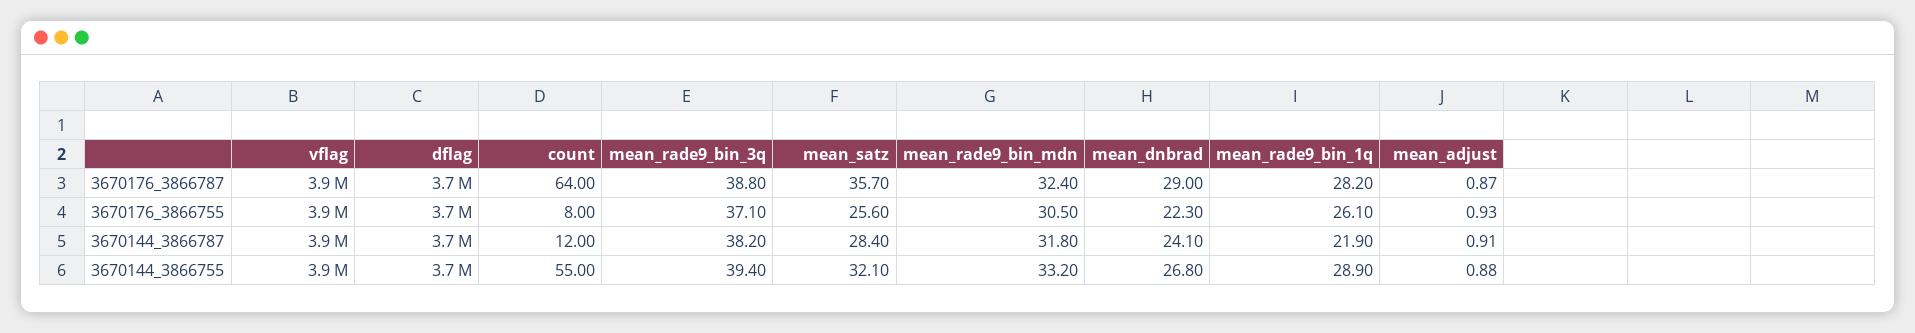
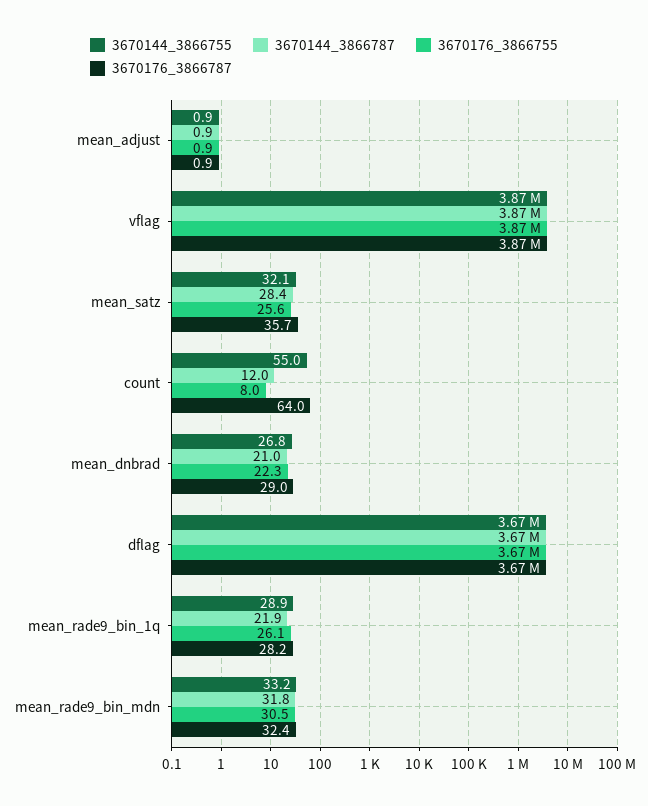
3670176_3866787, mean_rade9_bin_3q: 38.8 -> none
3670176_3866755, mean_rade9_bin_3q: 37.1 -> none
3670144_3866787, mean_rade9_bin_3q: 38.2 -> none
3670144_3866787, mean_dnbrad: 24.1 -> 21
3670144_3866755, mean_rade9_bin_3q: 39.4 -> none

